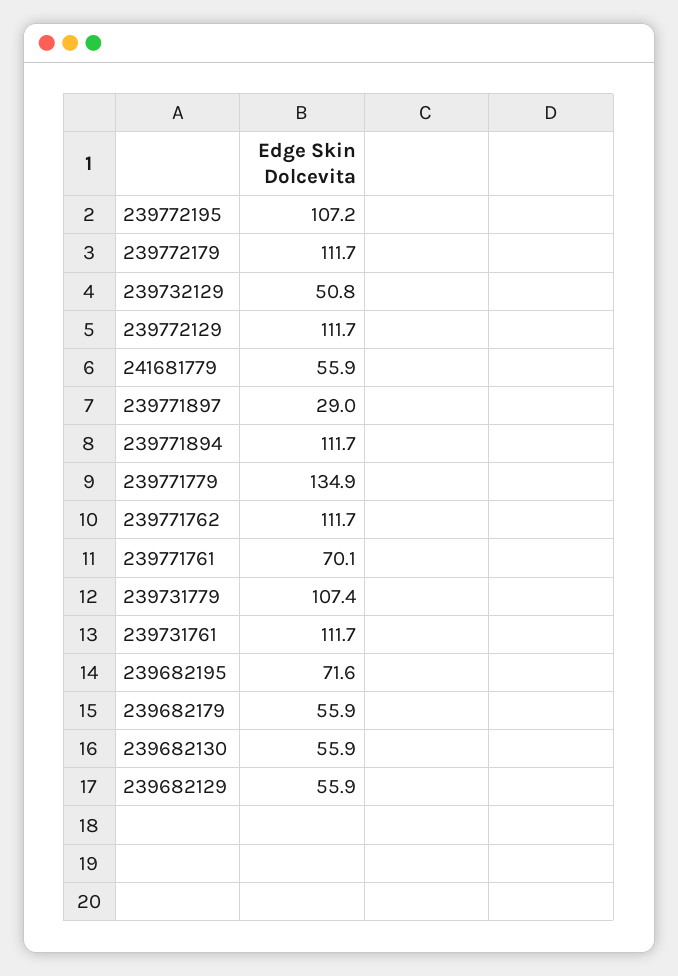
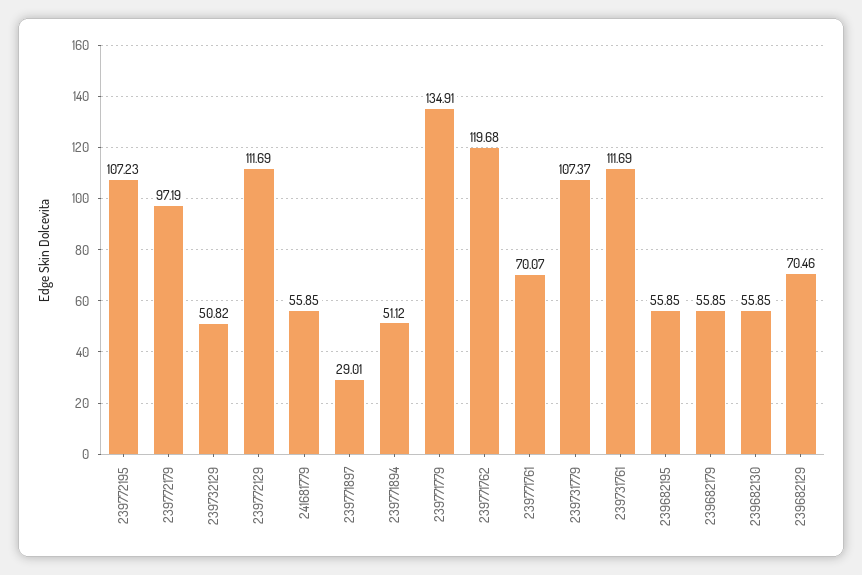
239772179: 111.7 -> 97.19
239771894: 111.7 -> 51.12
239771762: 111.7 -> 119.68
239682195: 71.6 -> 55.85
239682129: 55.9 -> 70.46

